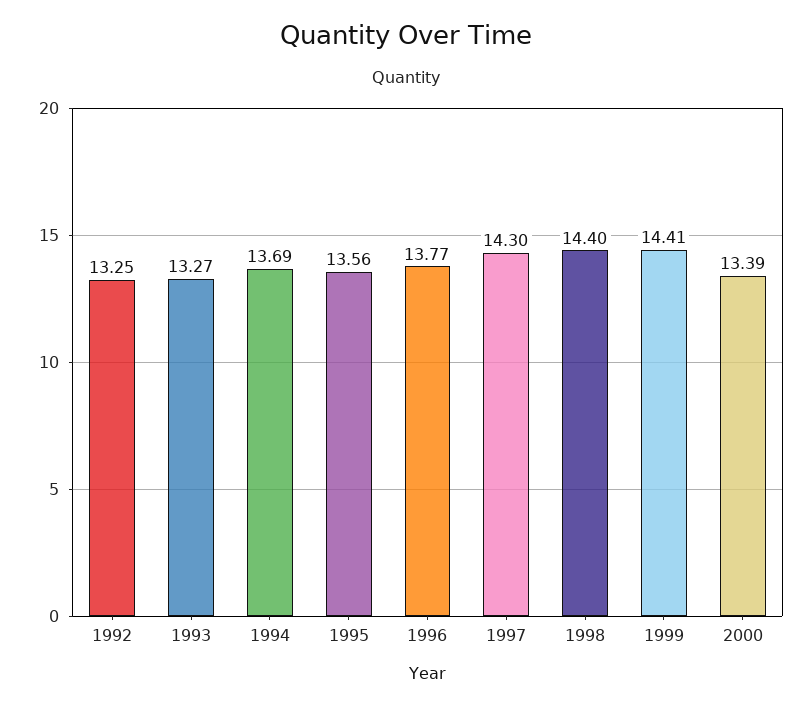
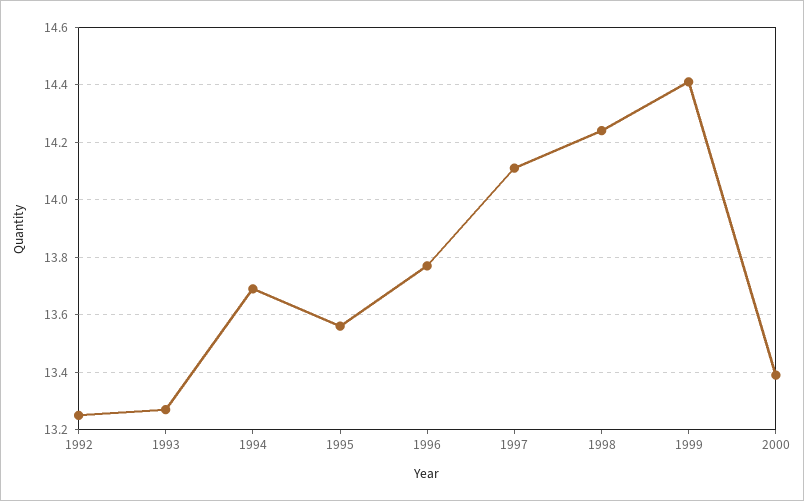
1997: 14.3 -> 14.1
1998: 14.4 -> 14.25

